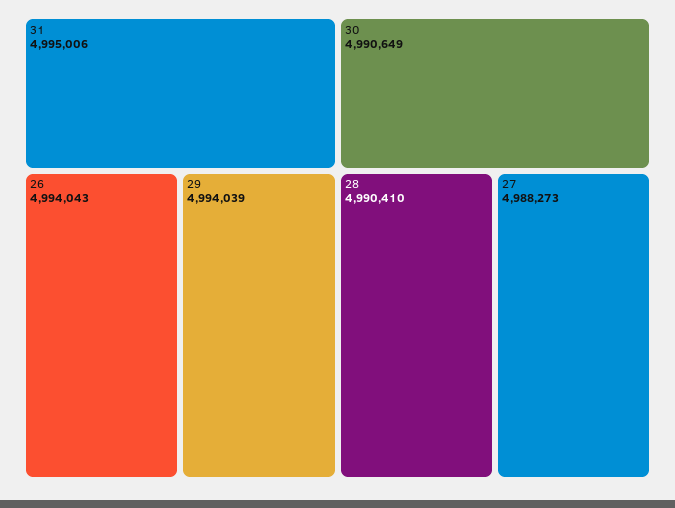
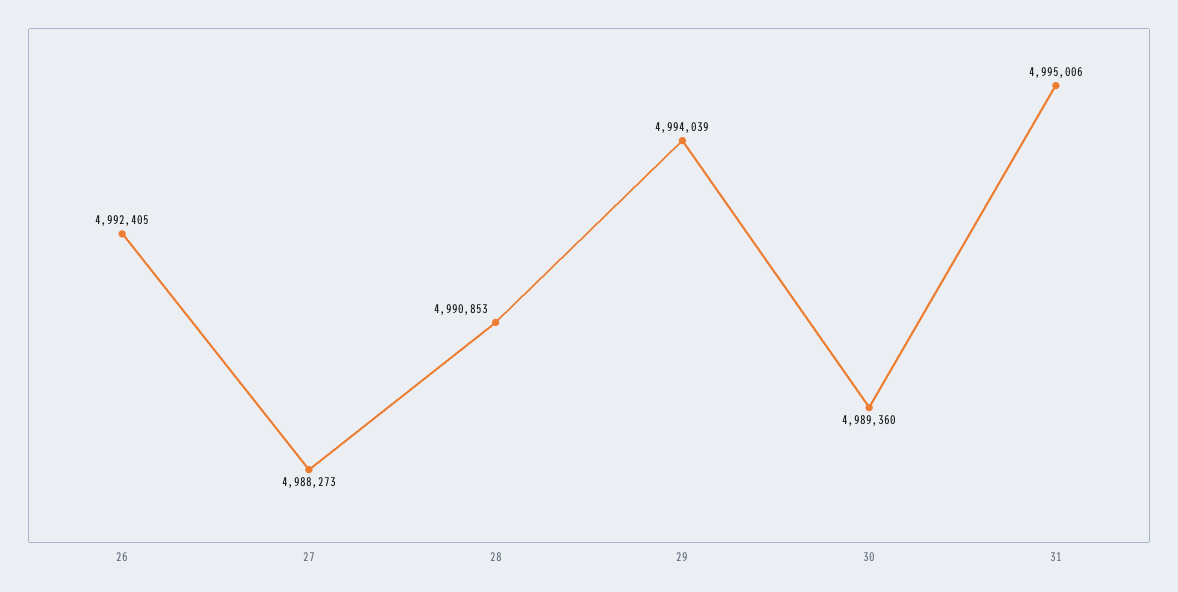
26: 4994043 -> 4992405
30: 4990649 -> 4989360
28: 4990410 -> 4990853

